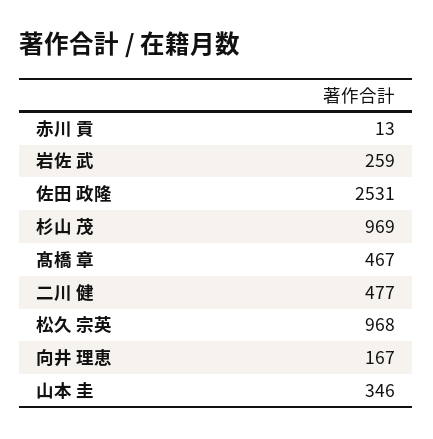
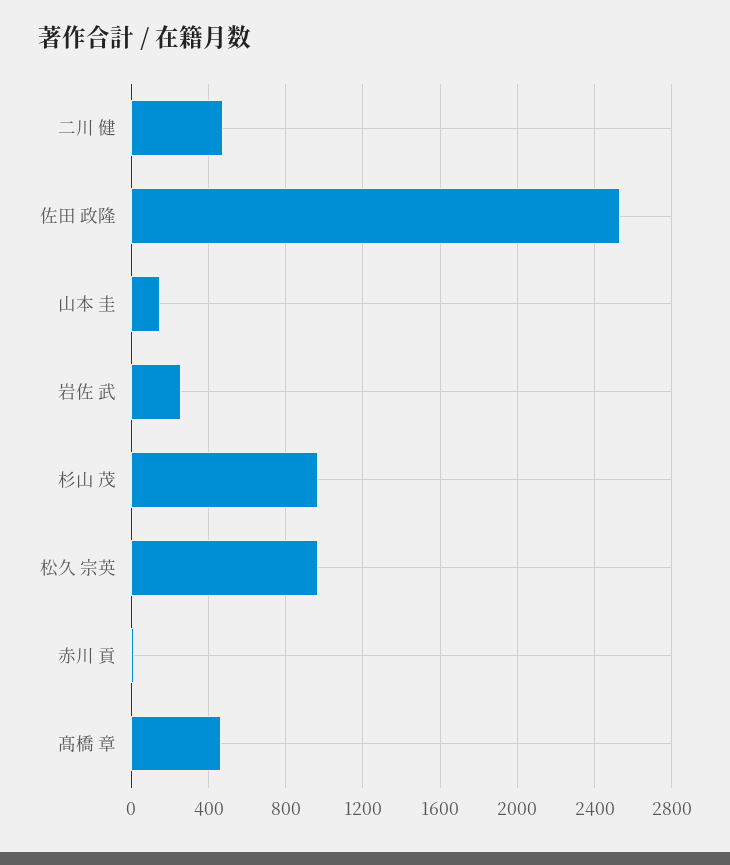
向井 理恵: 167 -> none
山本 圭: 346 -> 150

